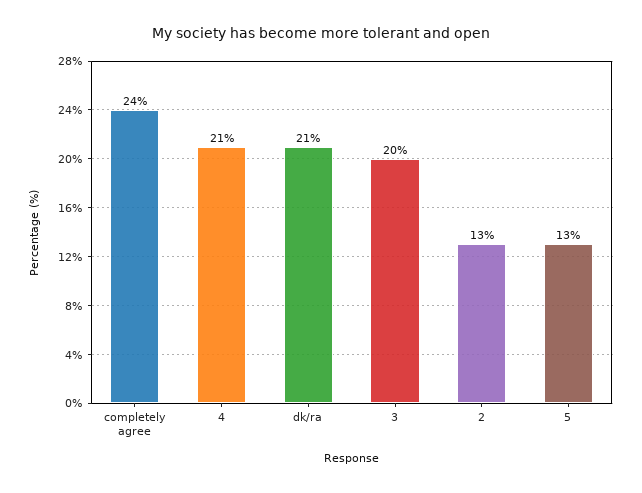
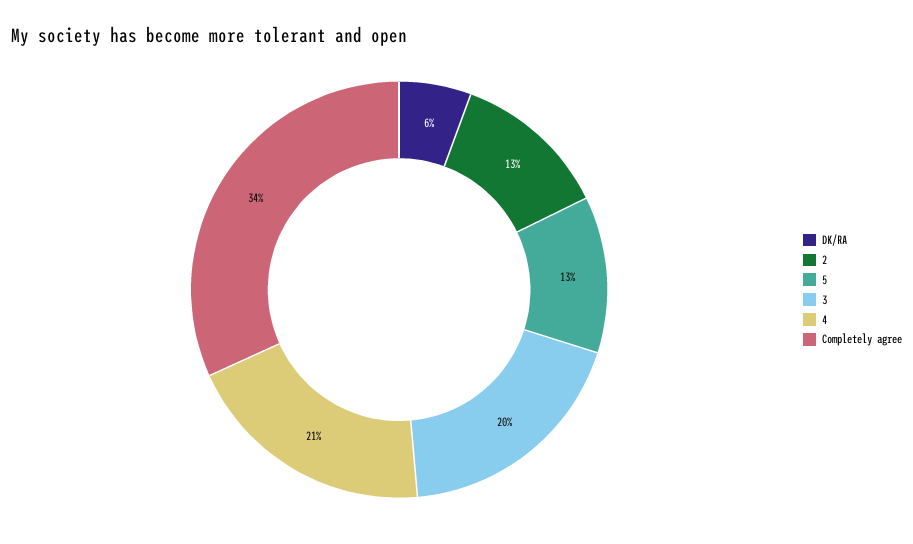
completely agree: 24 -> 34
dk/ra: 21 -> 6

